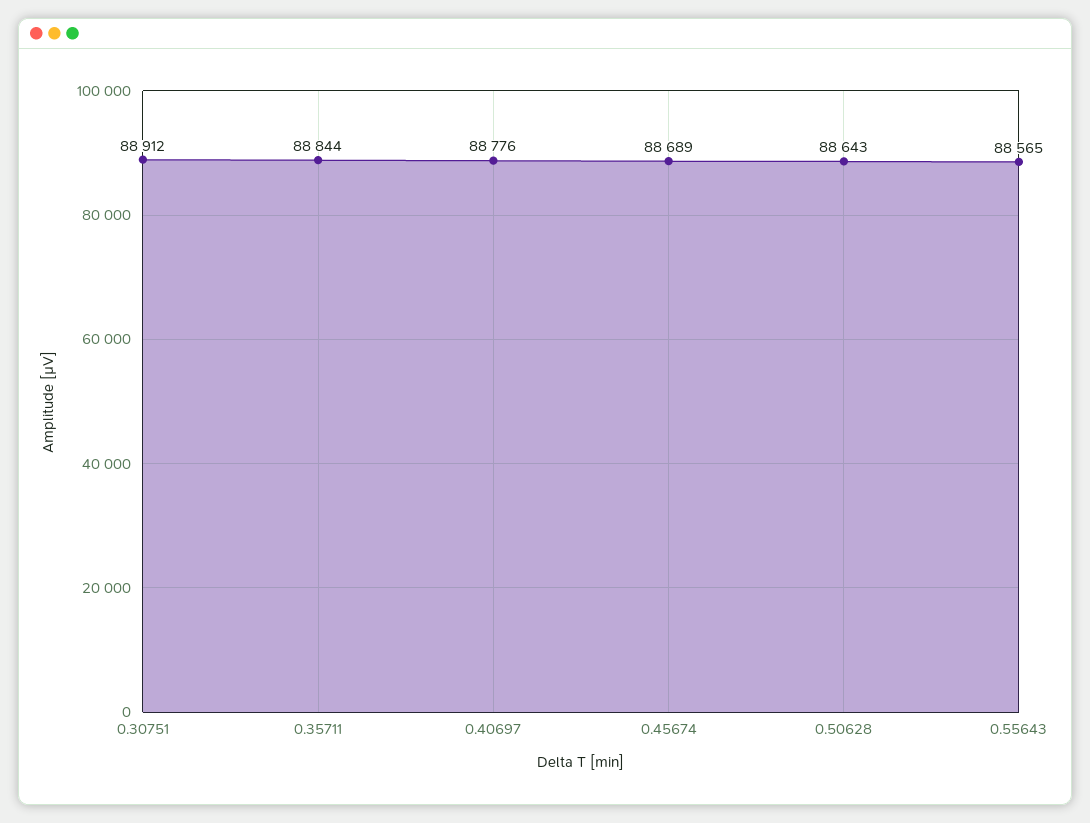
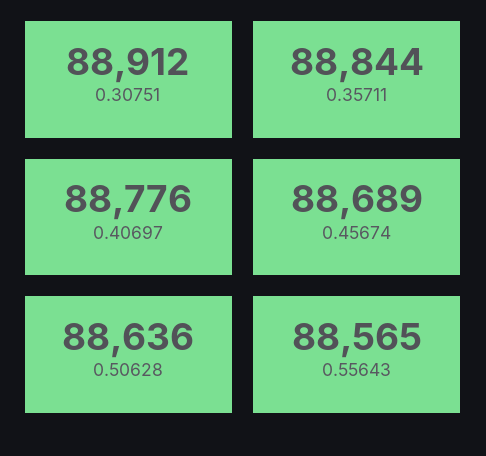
0.50628: 88643 -> 88636

